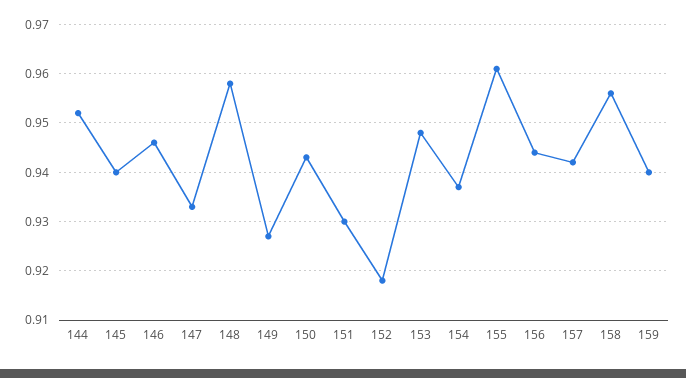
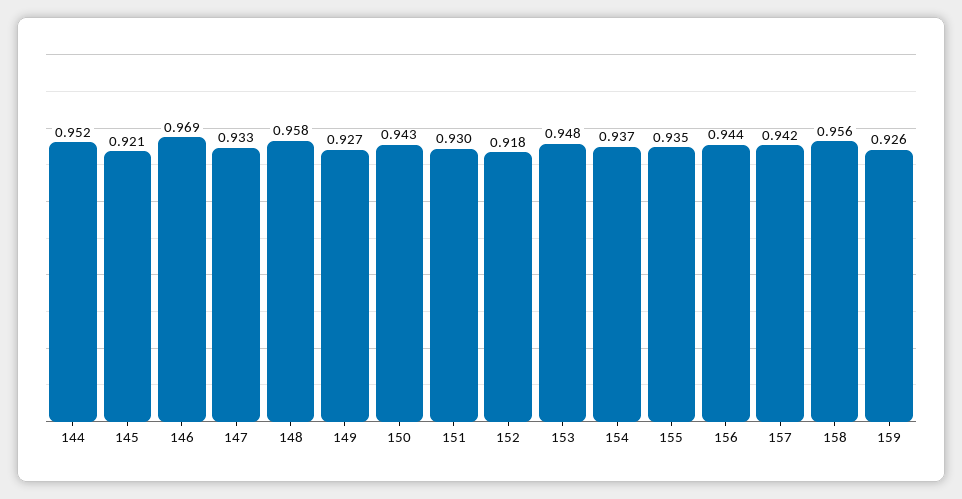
145: 0.94 -> 0.921
146: 0.945 -> 0.969
155: 0.96 -> 0.935
159: 0.94 -> 0.926

